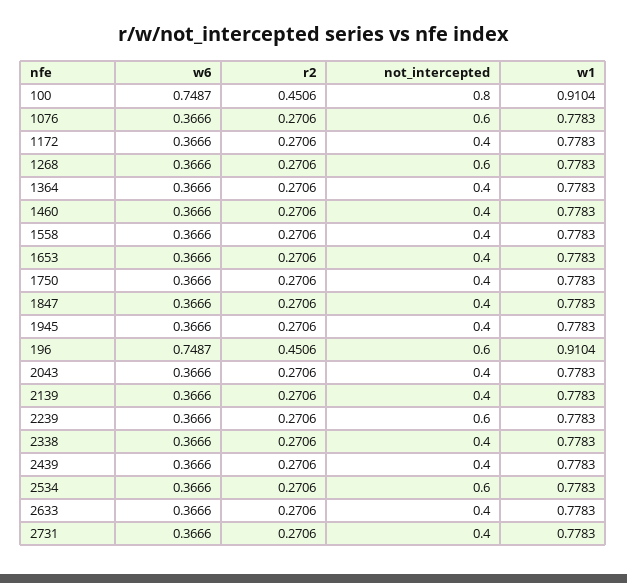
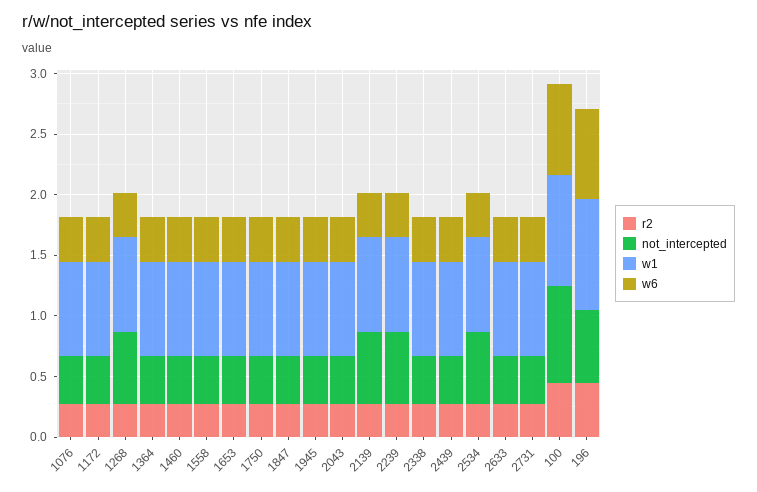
not_intercepted, 1076: 0.6 -> 0.4
not_intercepted, 2139: 0.4 -> 0.6

